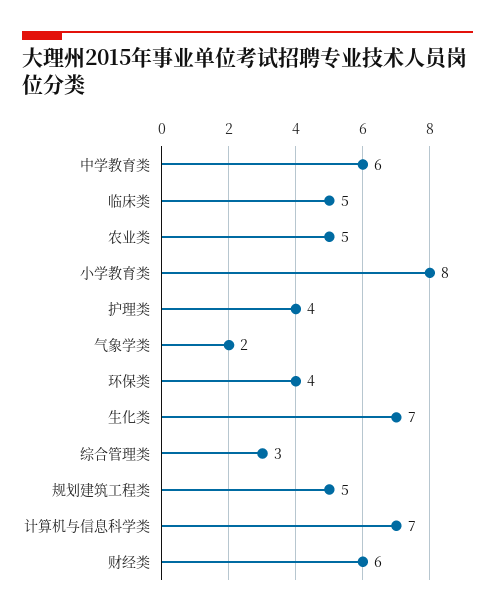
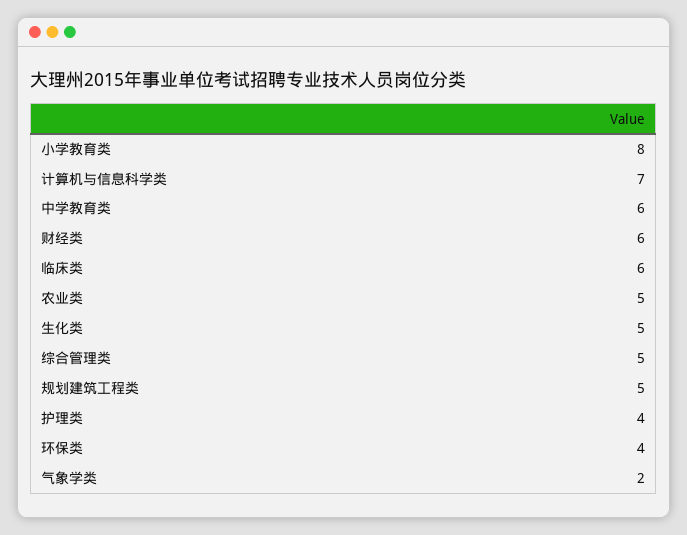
临床类: 5 -> 6
生化类: 7 -> 5
综合管理类: 3 -> 5

